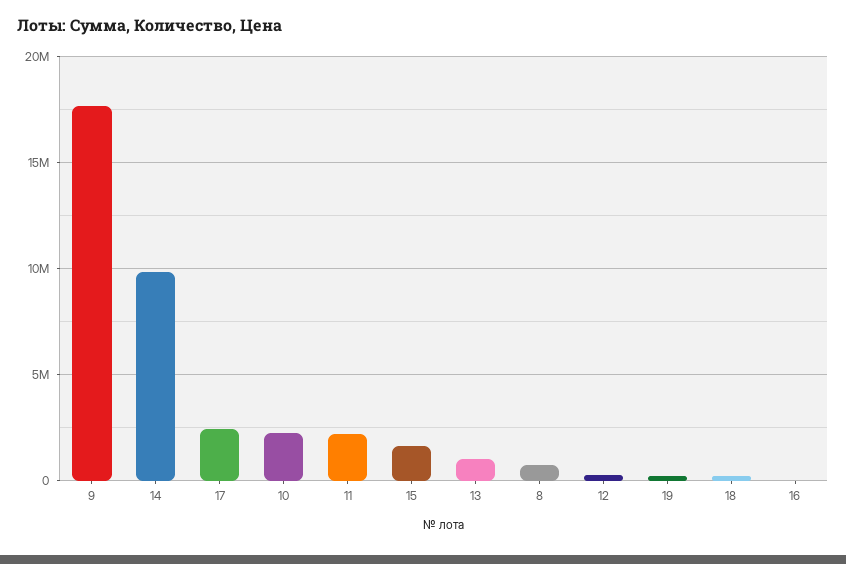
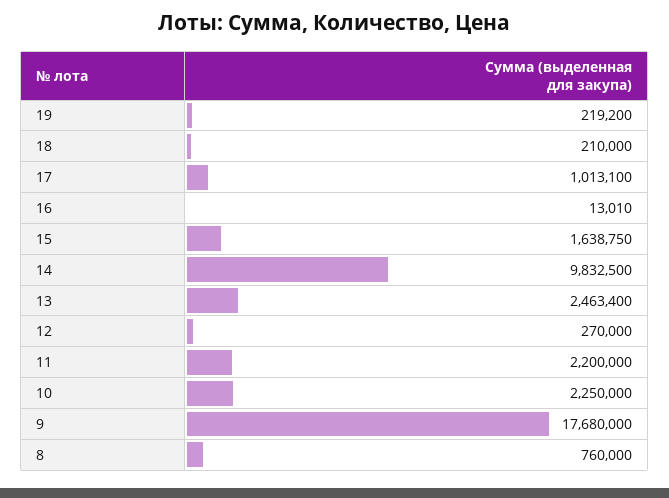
17: 2500000 -> 1013100
13: 1000000 -> 2463400

